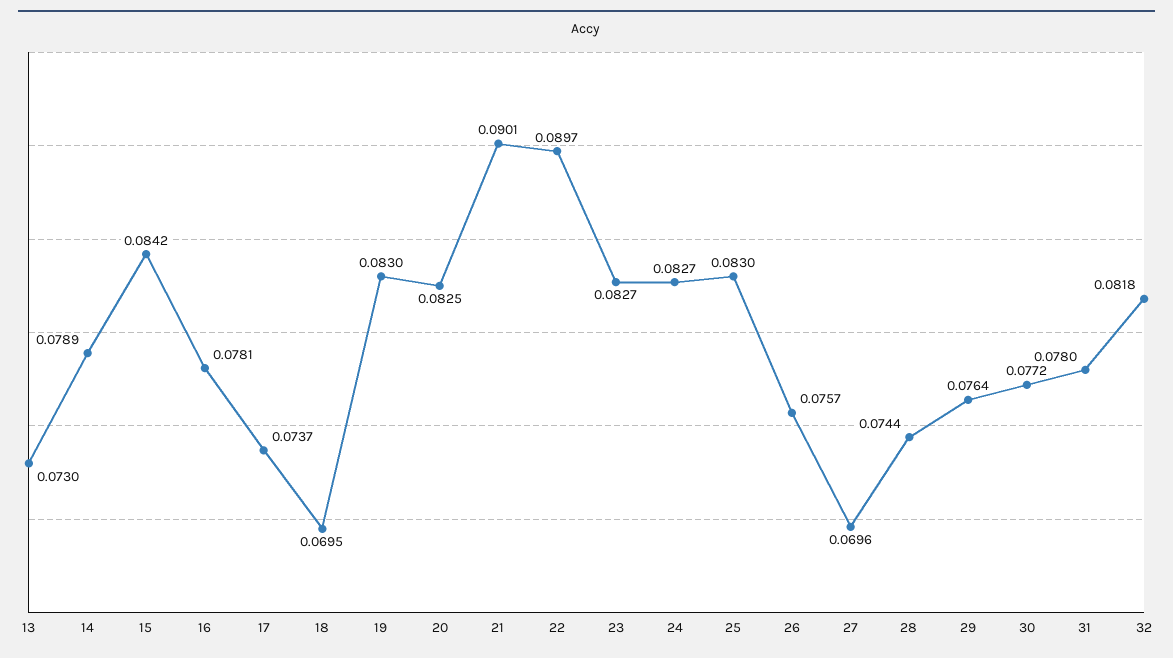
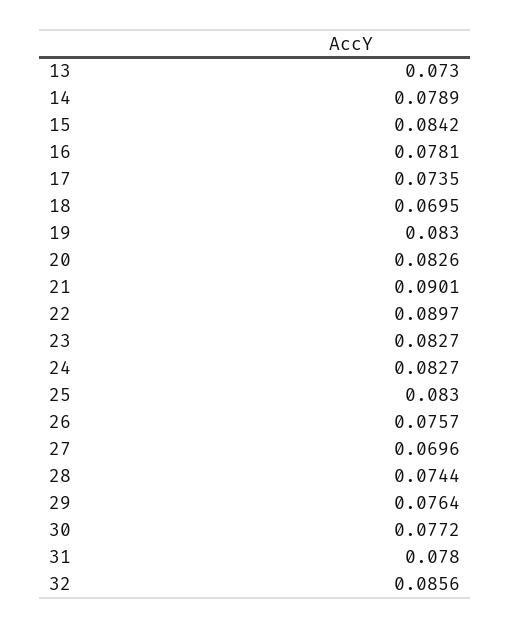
17: 0.0737 -> 0.0735
20: 0.0825 -> 0.0826
32: 0.0818 -> 0.0856

